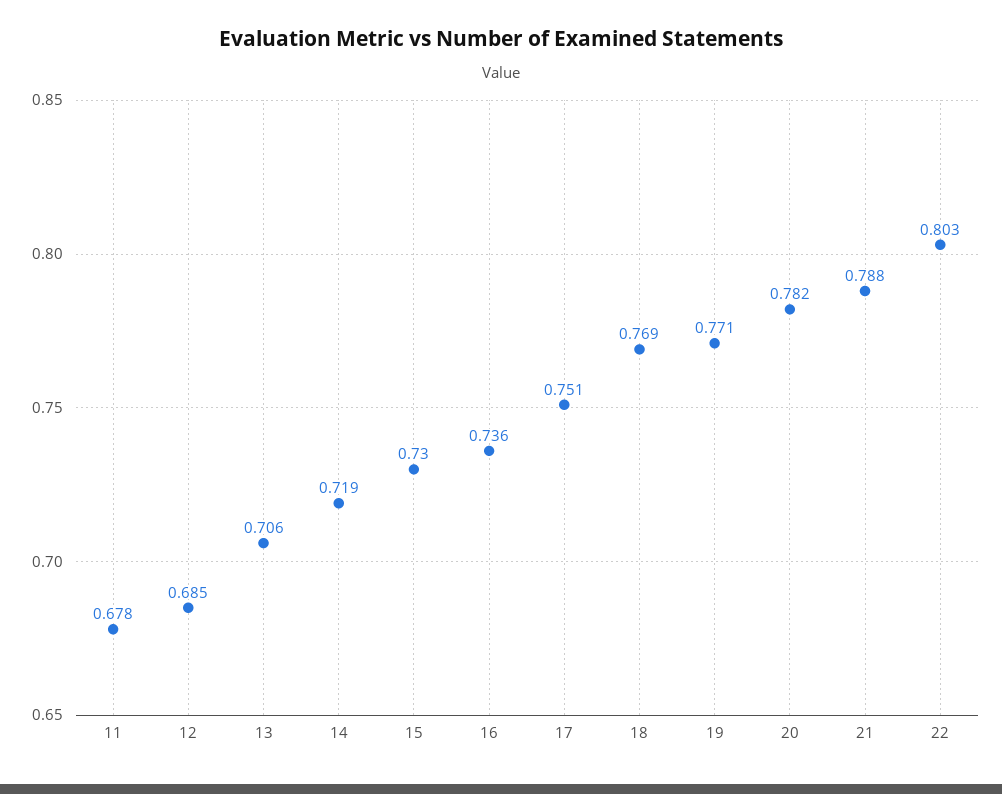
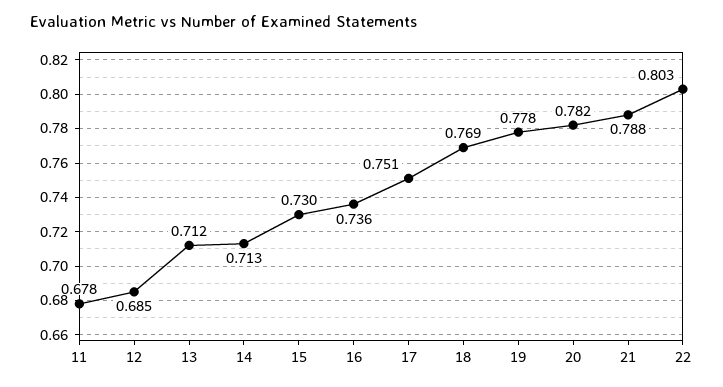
13: 0.706 -> 0.712
14: 0.719 -> 0.713
19: 0.771 -> 0.778

